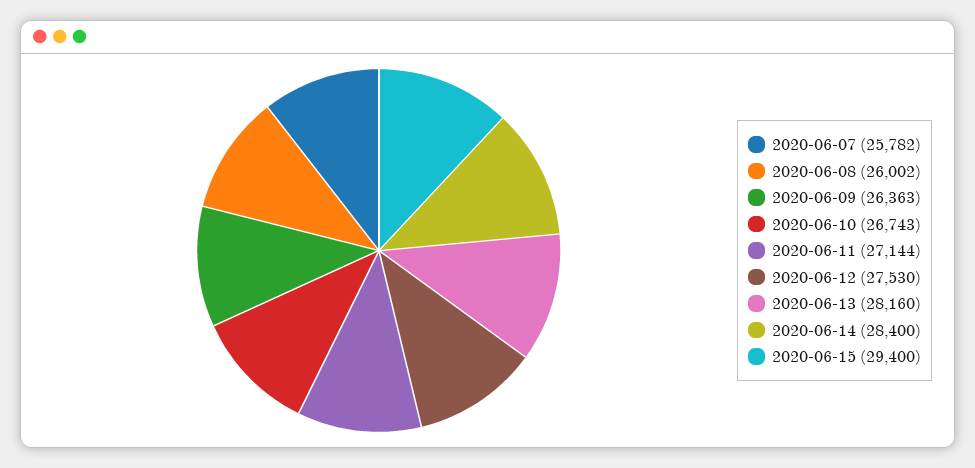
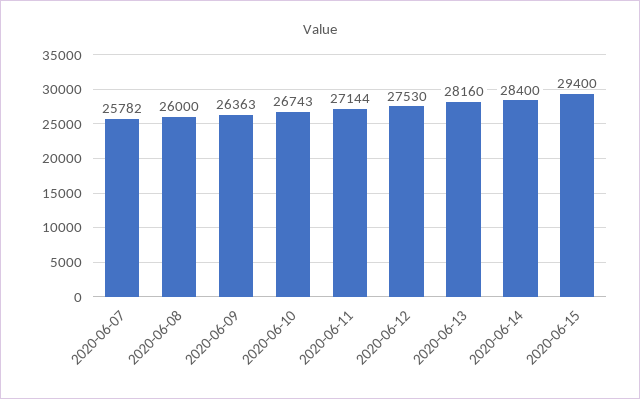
2020-06-08: 26002 -> 26000

